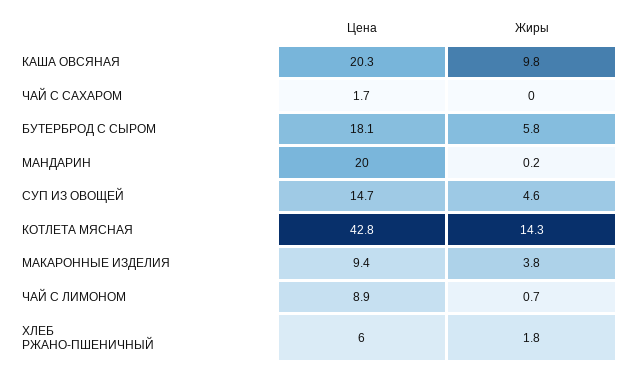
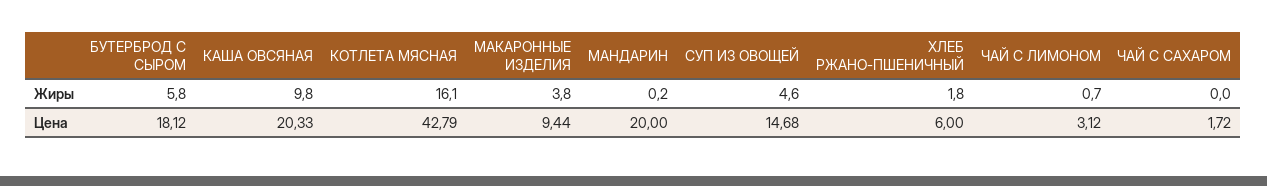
Жиры, КОТЛЕТА МЯСНАЯ: 14.3 -> 16.1
Цена, ЧАЙ С ЛИМОНОМ: 8.9 -> 3.12

